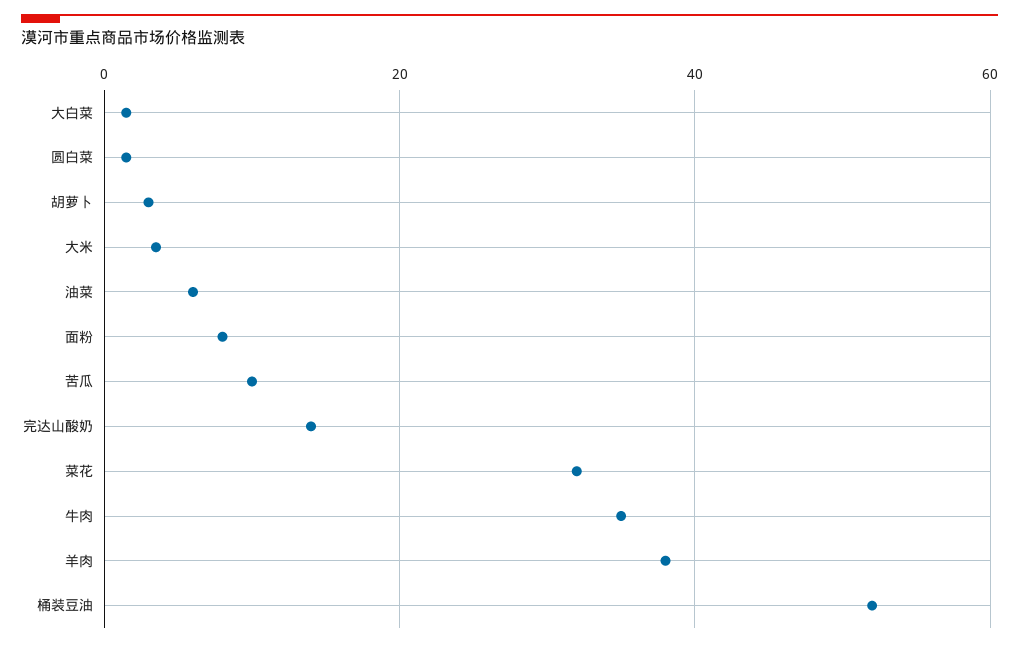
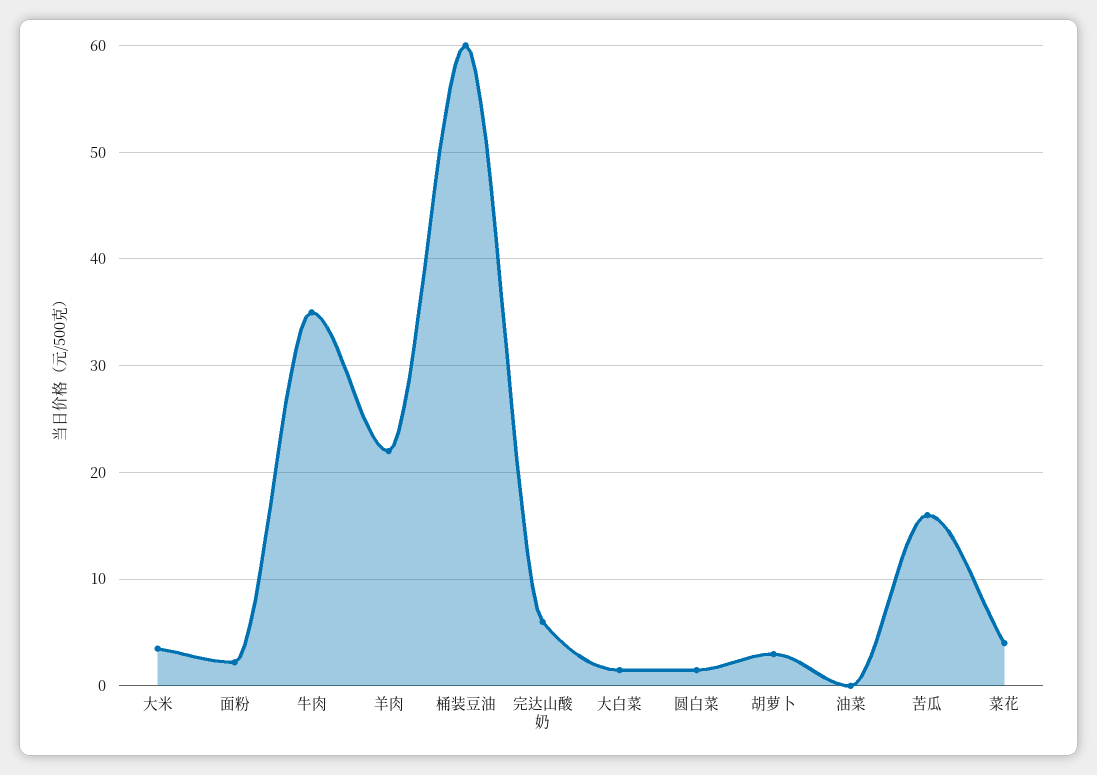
油菜: 6 -> 0
面粉: 8 -> 2
苦瓜: 10 -> 16
完达山酸奶: 14 -> 6
菜花: 32 -> 4
羊肉: 38 -> 22
桶装豆油: 52 -> 60

